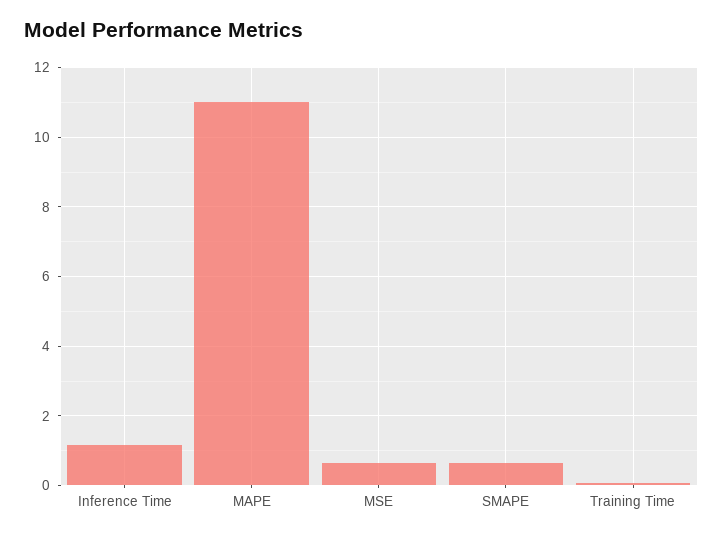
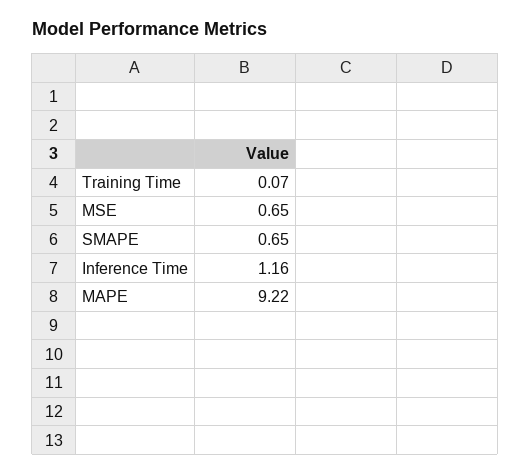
MAPE: 11 -> 9.22

